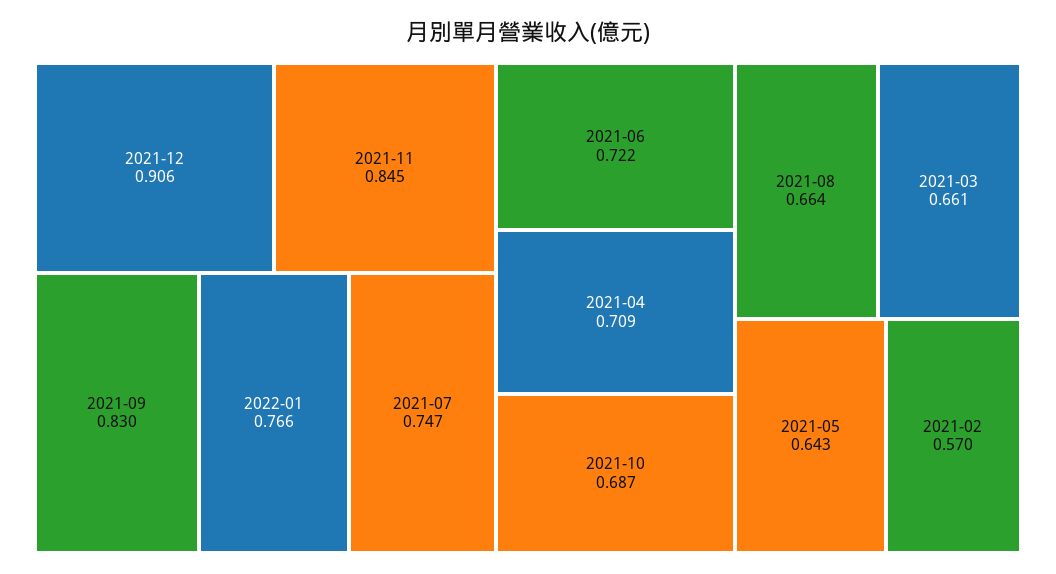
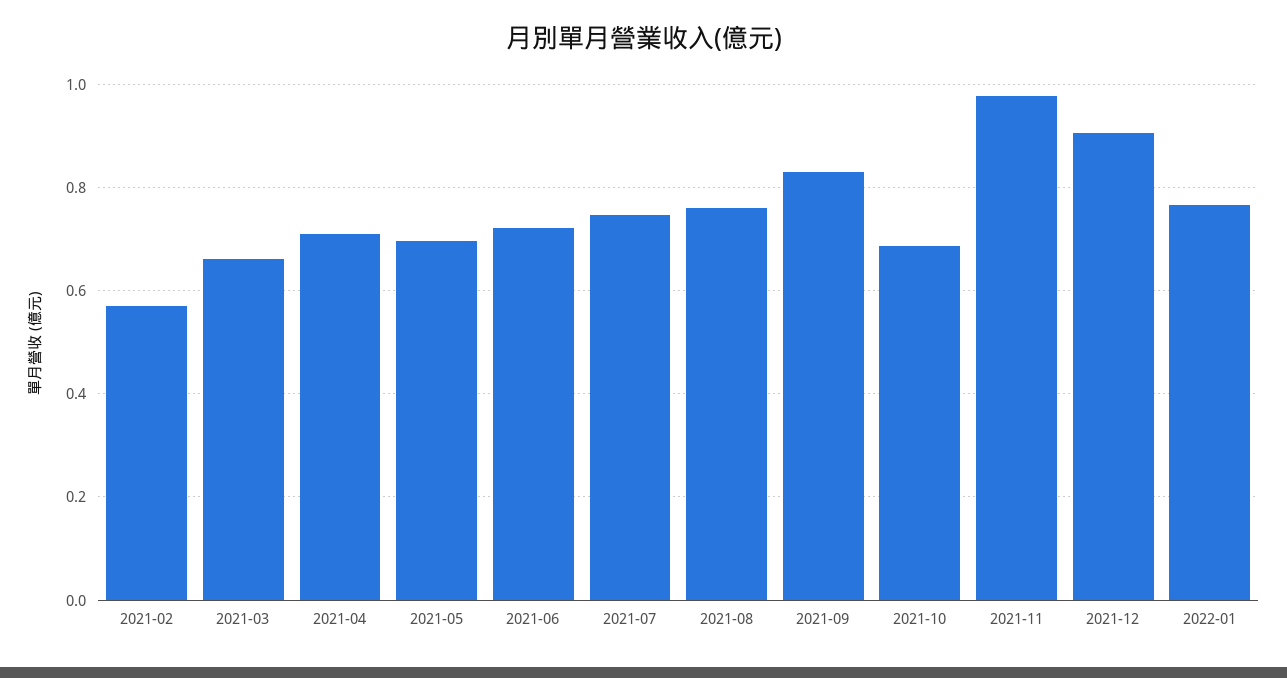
2021-11: 0.845 -> 0.98
2021-08: 0.664 -> 0.76
2021-05: 0.643 -> 0.7

